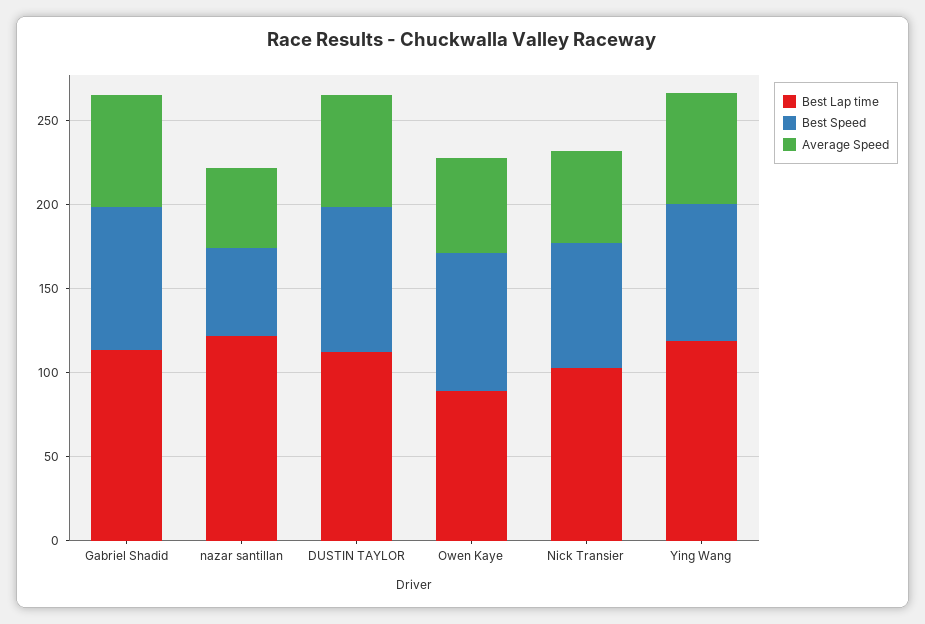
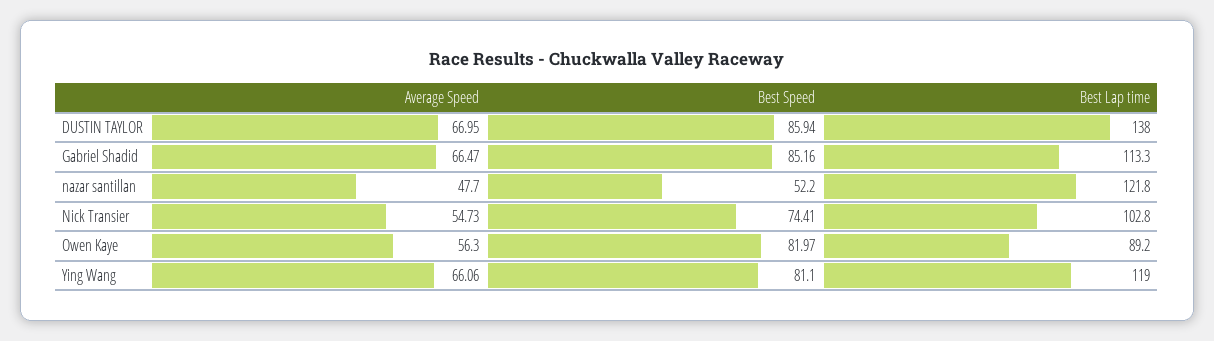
Best Lap time, DUSTIN TAYLOR: 110 -> 138

